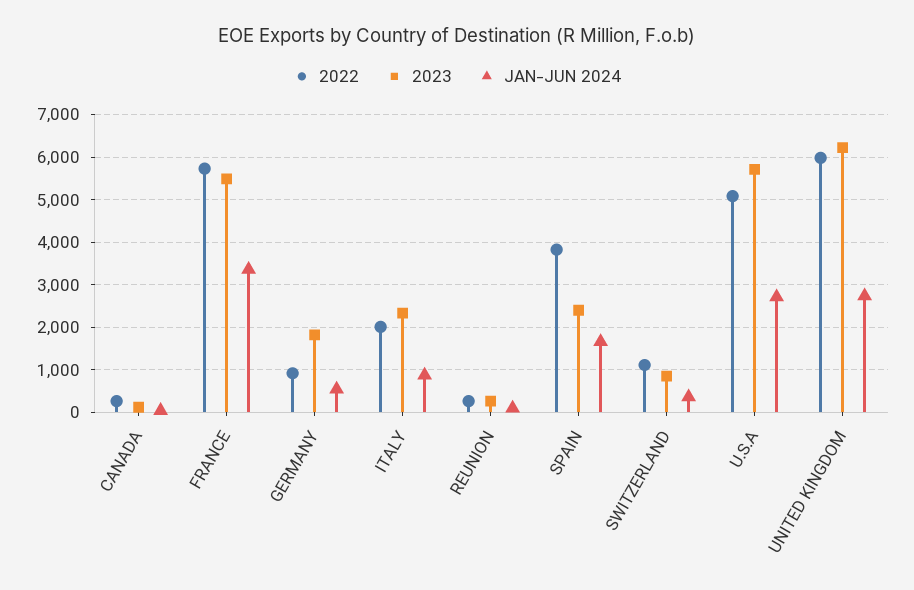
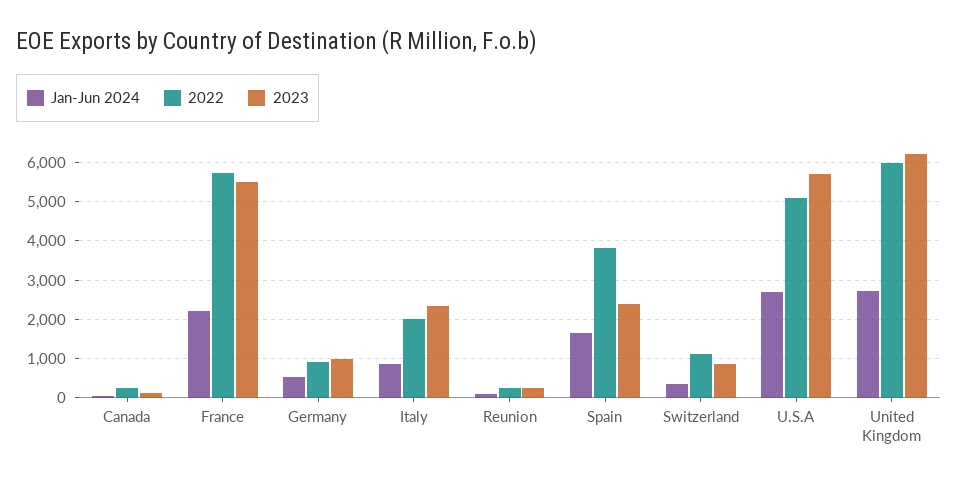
JAN-JUN 2024, FRANCE: 3400 -> 2200
2023, GERMANY: 1800 -> 1000

